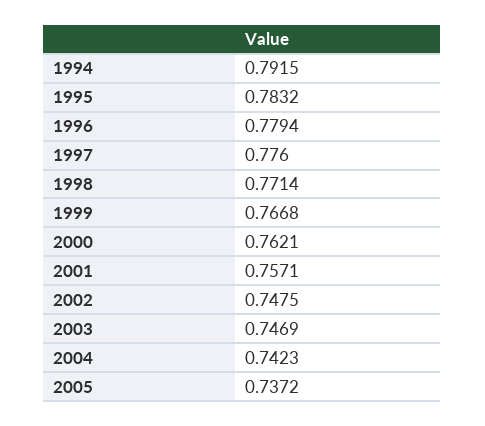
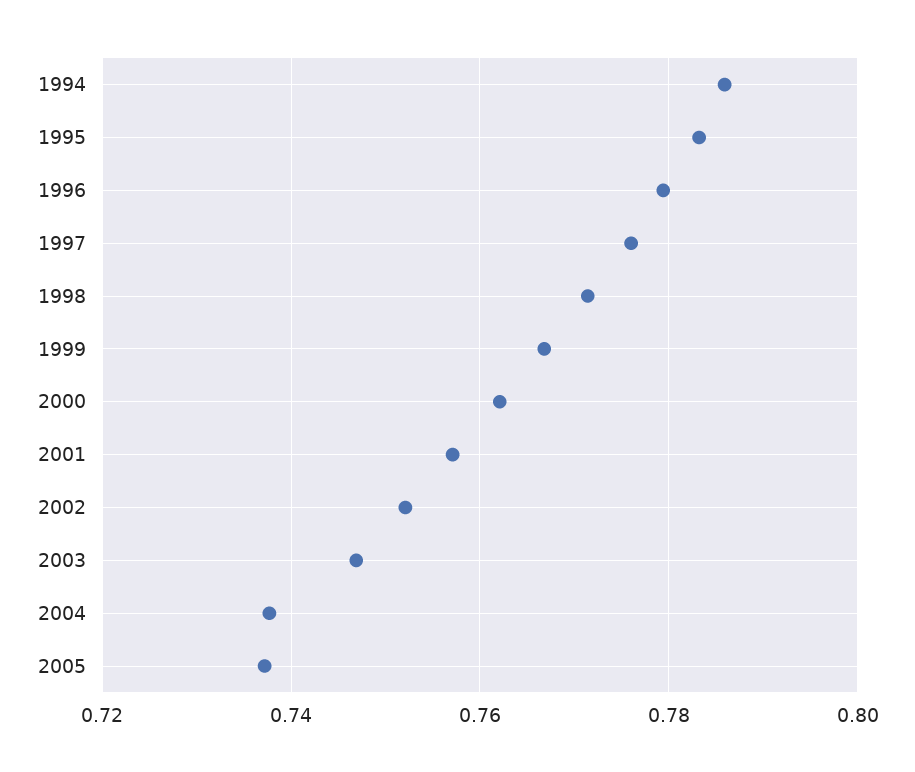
1994: 0.7915 -> 0.786
2002: 0.7475 -> 0.752
2004: 0.7423 -> 0.738

